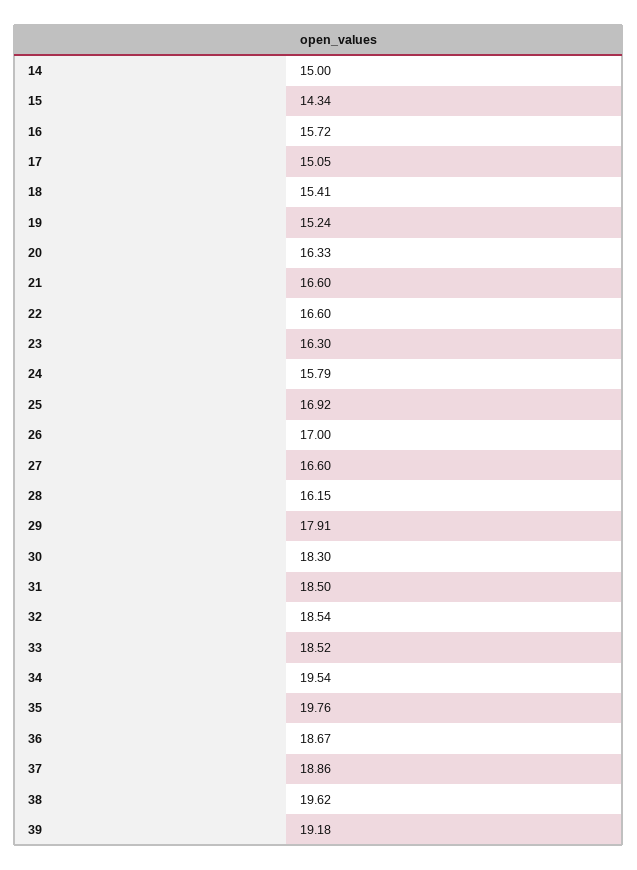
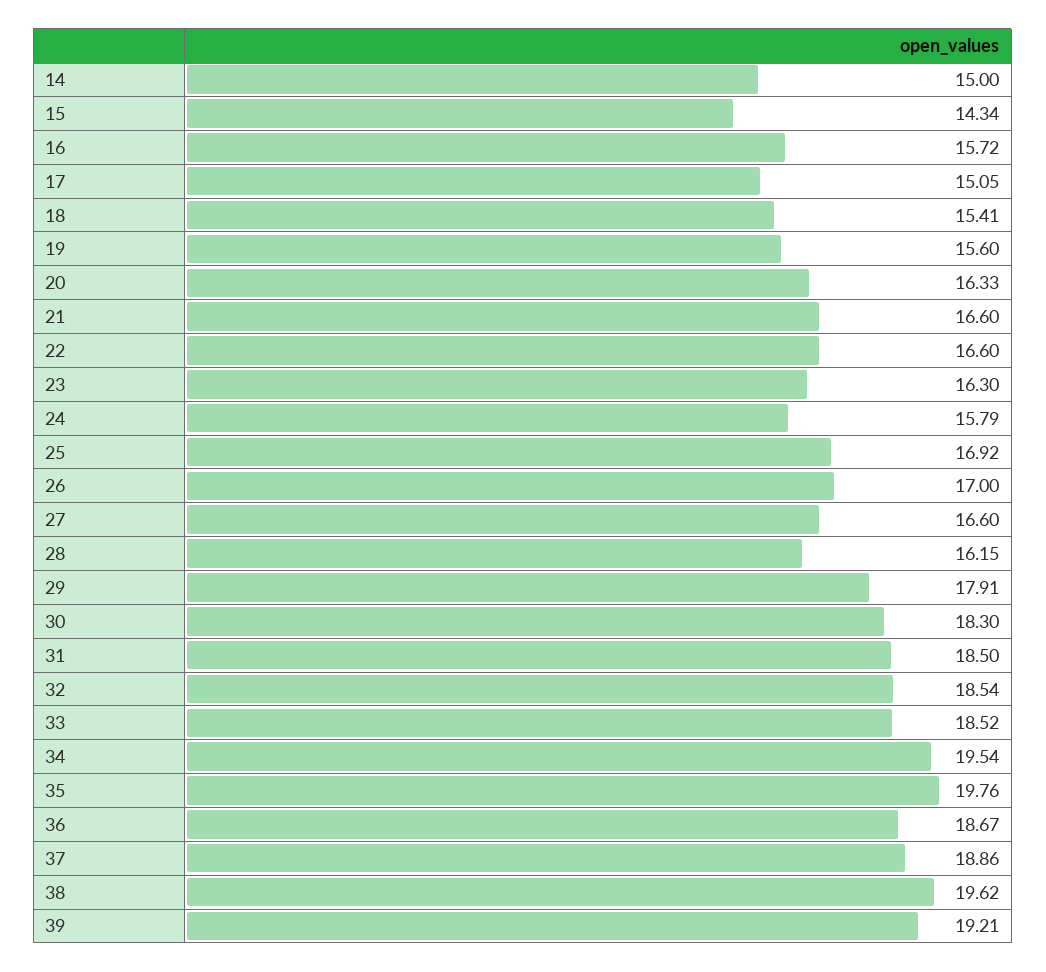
19: 15.24 -> 15.6
39: 19.18 -> 19.21

